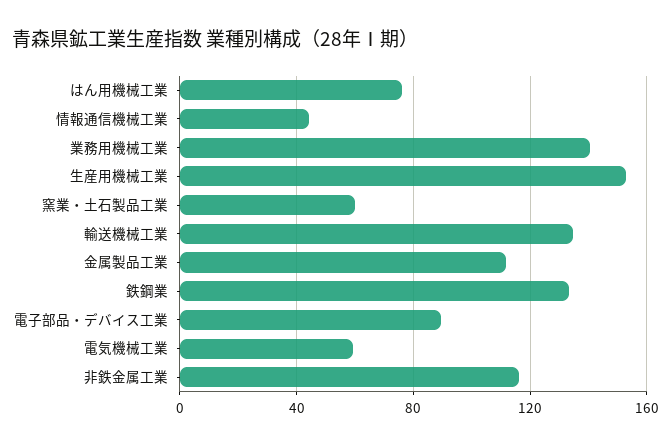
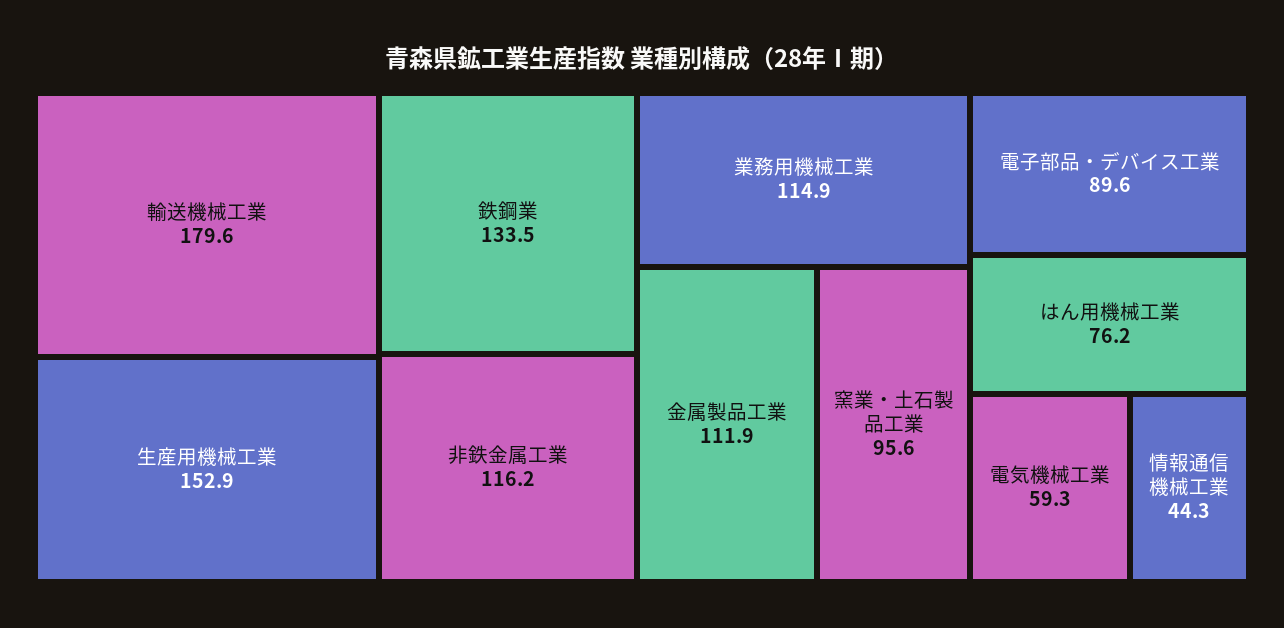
業務用機械工業: 140 -> 114.9
窯業・土石製品工業: 60 -> 95.6
輸送機械工業: 135 -> 179.6

